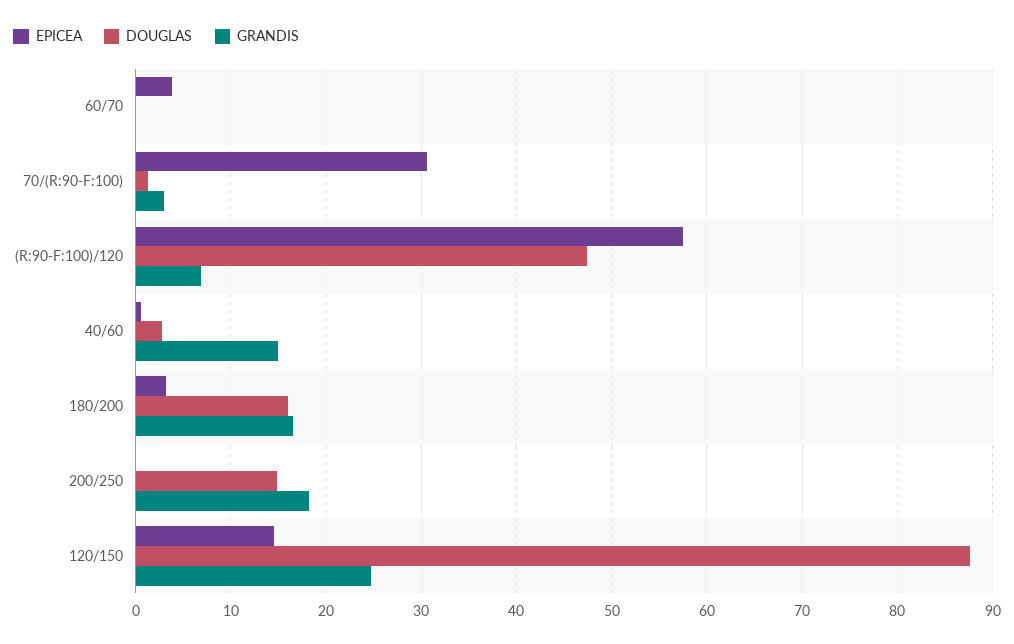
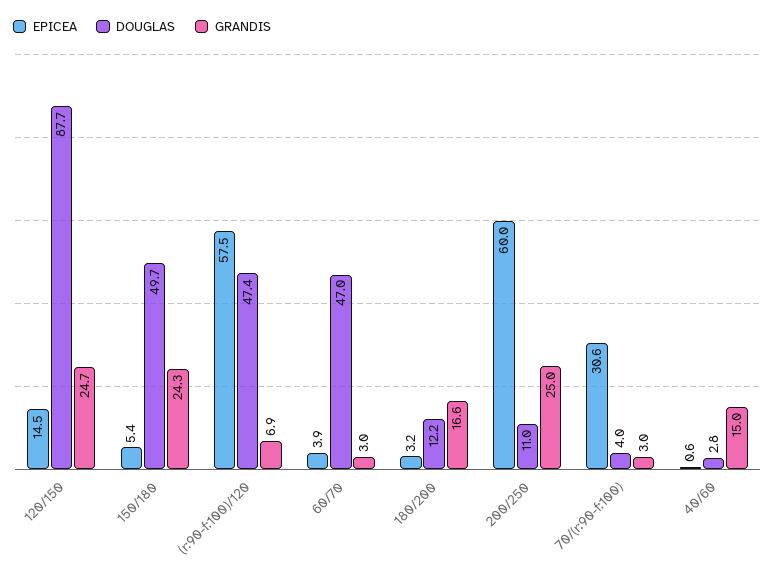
DOUGLAS, 60/70: 0 -> 47
GRANDIS, 60/70: 0 -> 3
DOUGLAS, 70/(R:90-F:100): 1 -> 4
DOUGLAS, 180/200: 16 -> 12.2
EPICEA, 200/250: 0 -> 60
DOUGLAS, 200/250: 15 -> 11
GRANDIS, 200/250: 18 -> 25
EPICEA, 150/180: none -> 5.4
DOUGLAS, 150/180: none -> 49.7
GRANDIS, 150/180: none -> 24.3

